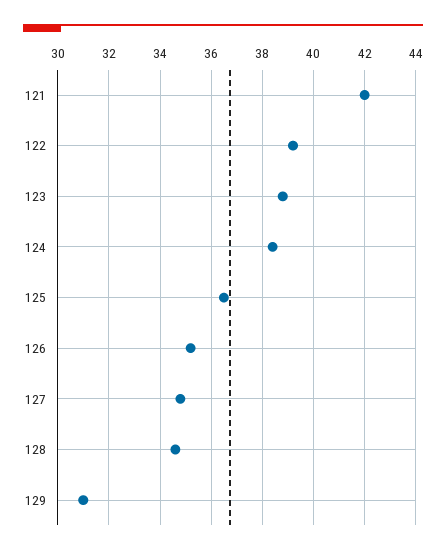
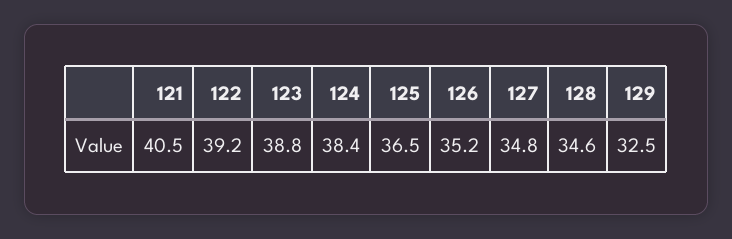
121: 42 -> 40.5
129: 31 -> 32.5

